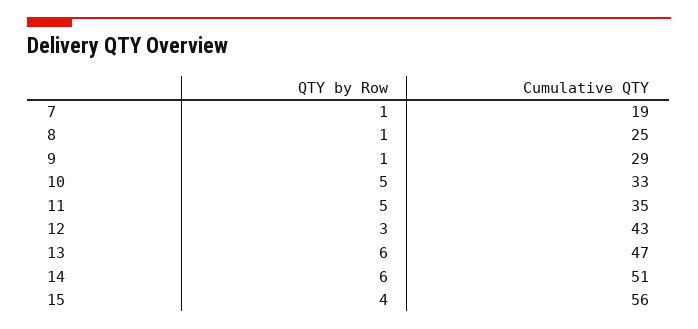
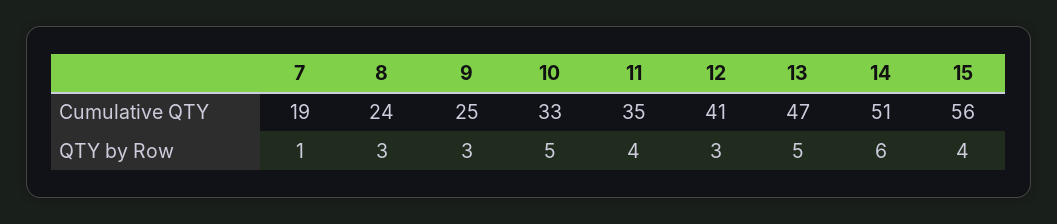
QTY by Row, 8: 1 -> 3
Cumulative QTY, 8: 25 -> 24
QTY by Row, 9: 1 -> 3
Cumulative QTY, 9: 29 -> 25
QTY by Row, 11: 5 -> 4
Cumulative QTY, 12: 43 -> 41
QTY by Row, 13: 6 -> 5

